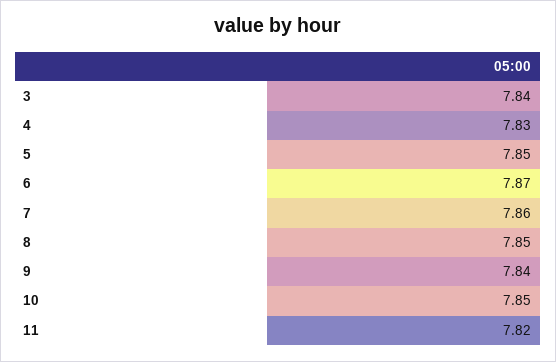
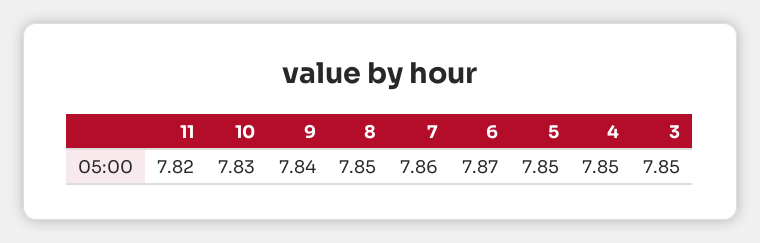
3: 7.84 -> 7.85
4: 7.83 -> 7.85
10: 7.85 -> 7.83

